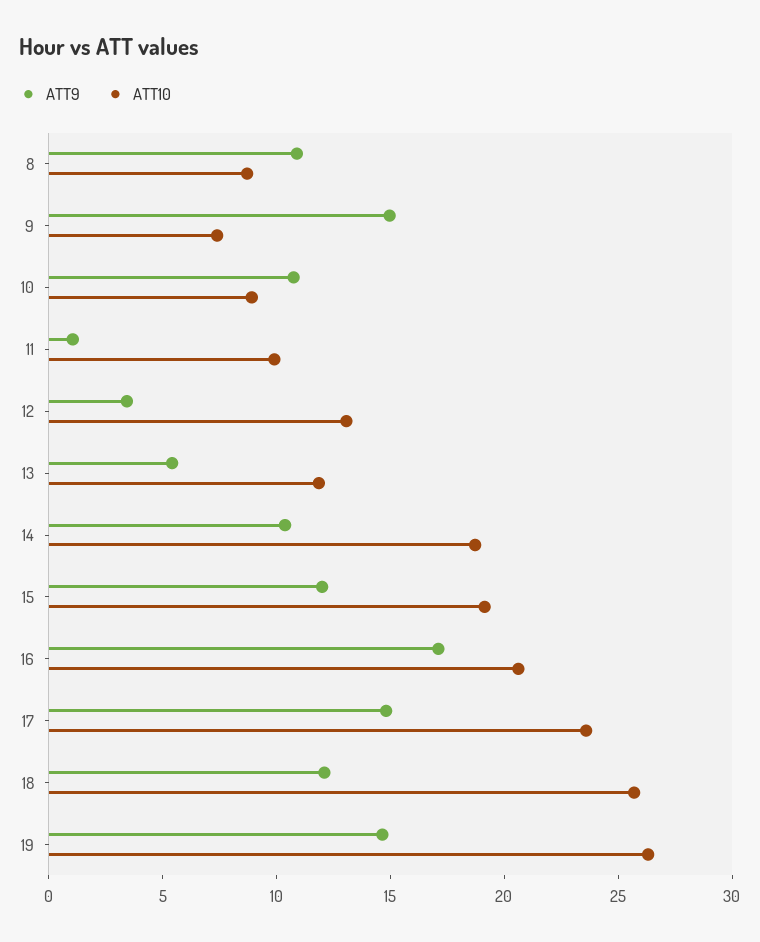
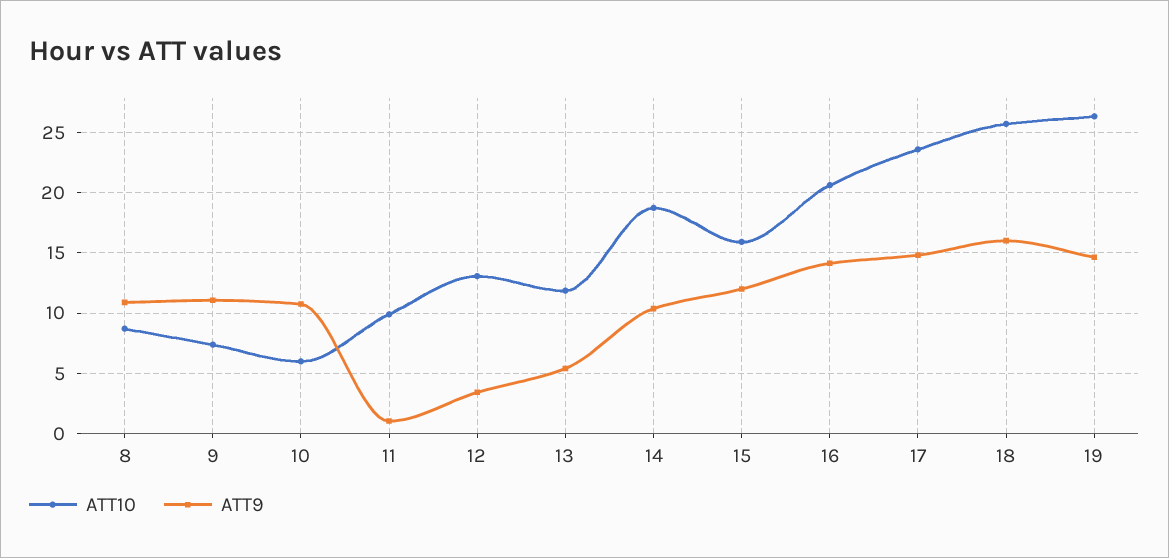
ATT9, 9: 15 -> 11
ATT10, 10: 9 -> 6
ATT10, 15: 19 -> 16
ATT9, 16: 17 -> 14
ATT9, 18: 12 -> 16

